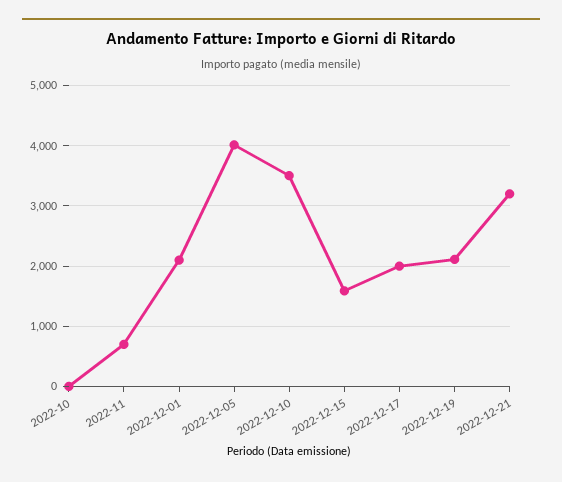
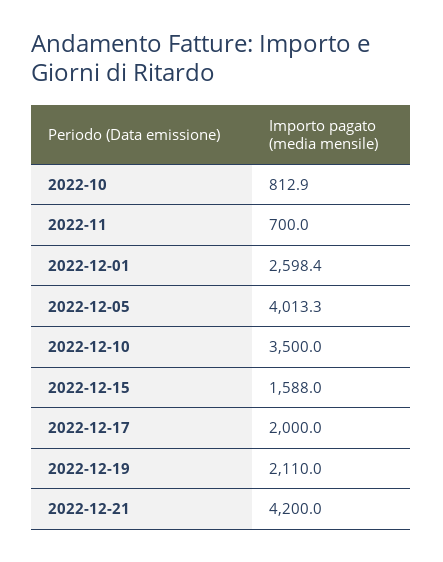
2022-10: 0 -> 812.9
2022-12-01: 2100 -> 2598.4
2022-12-21: 3200 -> 4200

